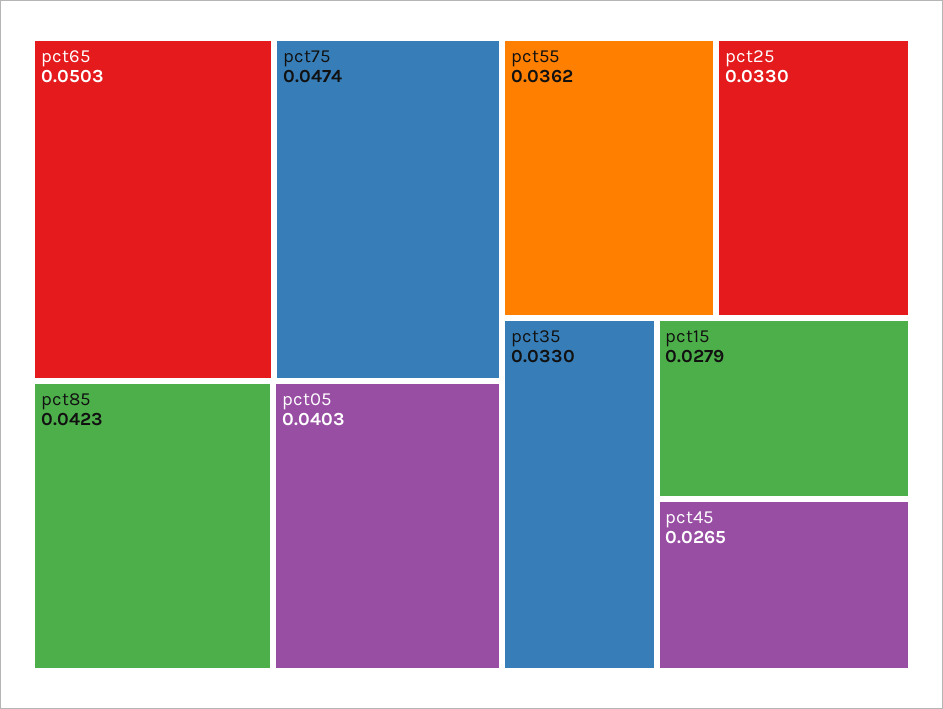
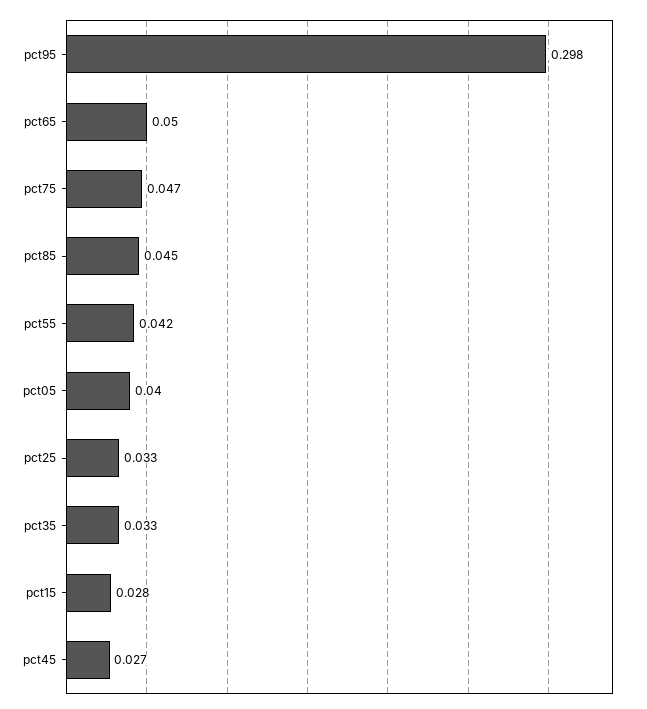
pct85: 0.0423 -> 0.045
pct55: 0.0362 -> 0.042
pct95: none -> 0.298

